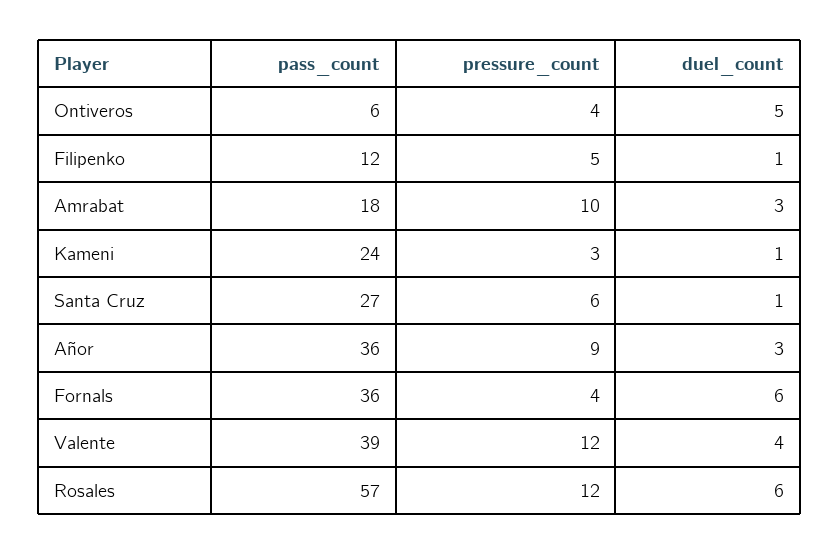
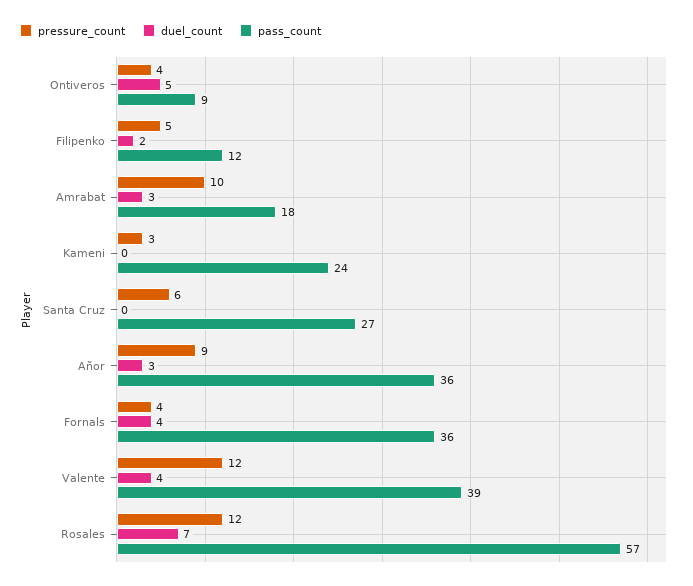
pass_count, Ontiveros: 6 -> 9
duel_count, Filipenko: 1 -> 2
duel_count, Kameni: 1 -> 0
duel_count, Santa Cruz: 1 -> 0
duel_count, Fornals: 6 -> 4
duel_count, Rosales: 6 -> 7

